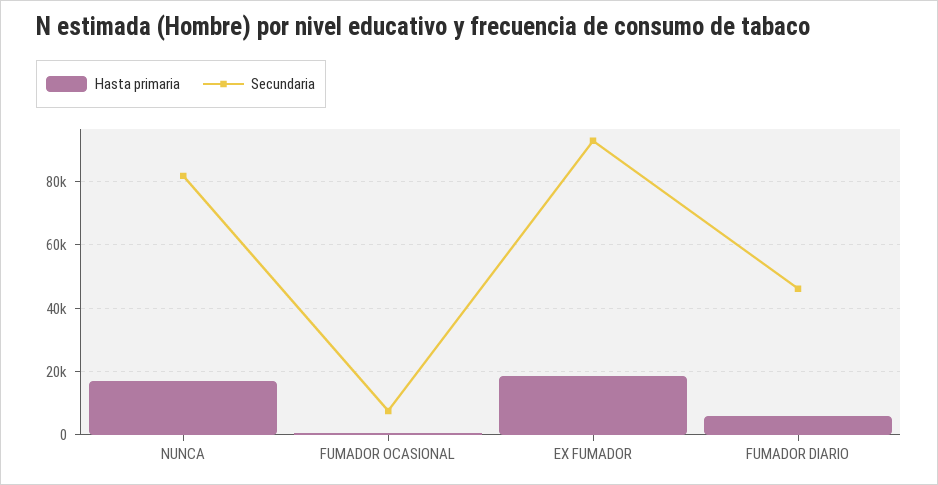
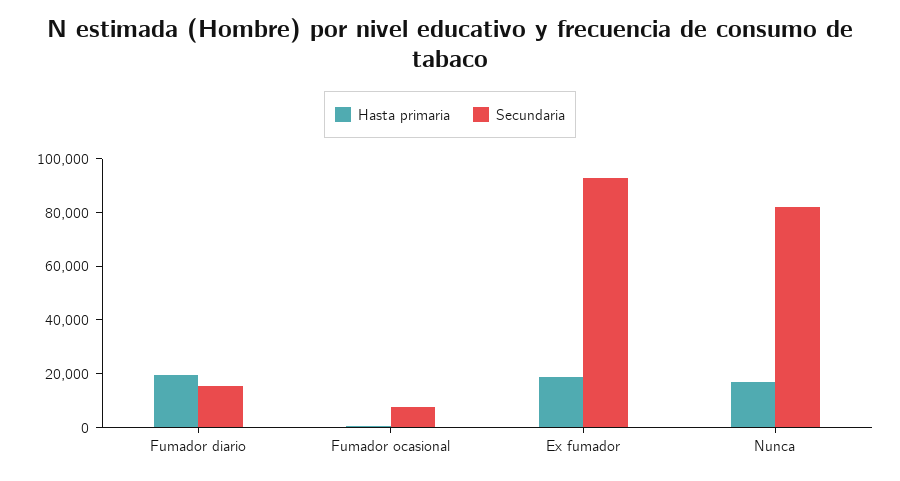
Hasta primaria, FUMADOR DIARIO: 6000 -> 20000
Secundaria, FUMADOR DIARIO: 46000 -> 15000

